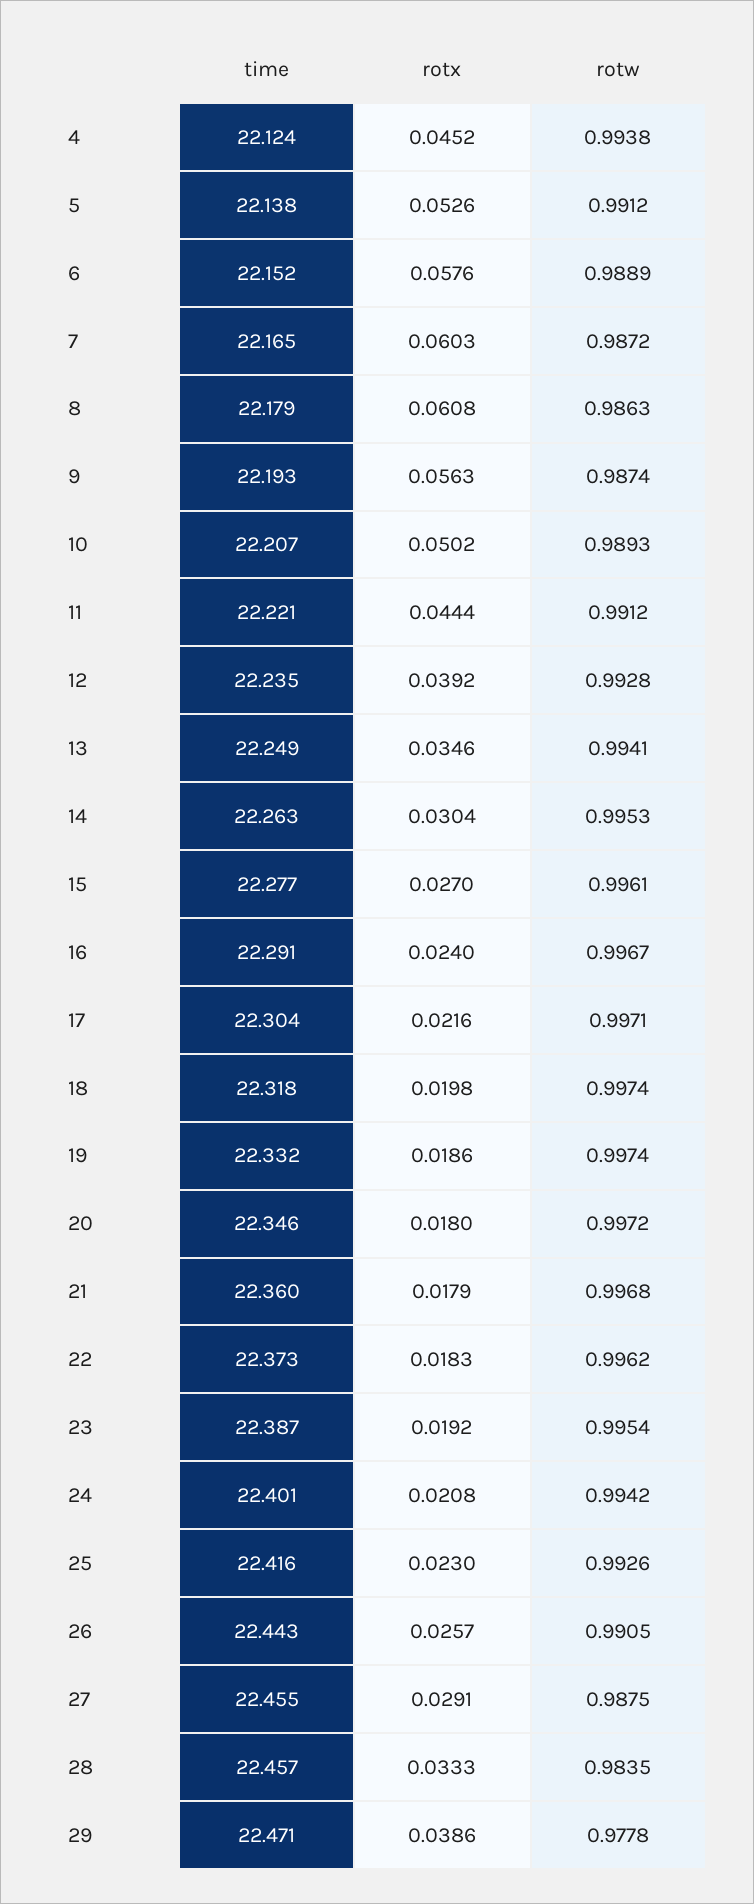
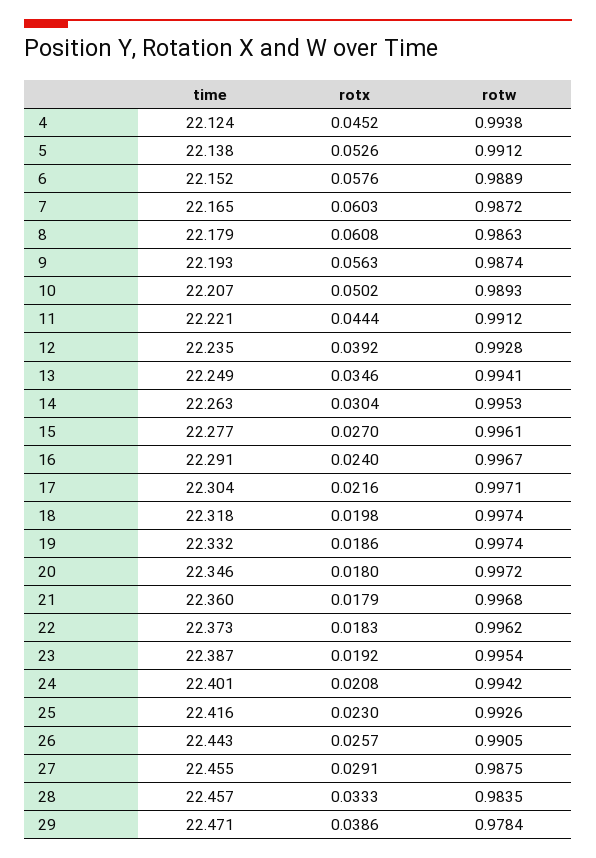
rotw, 29: 0.9778 -> 0.9784

